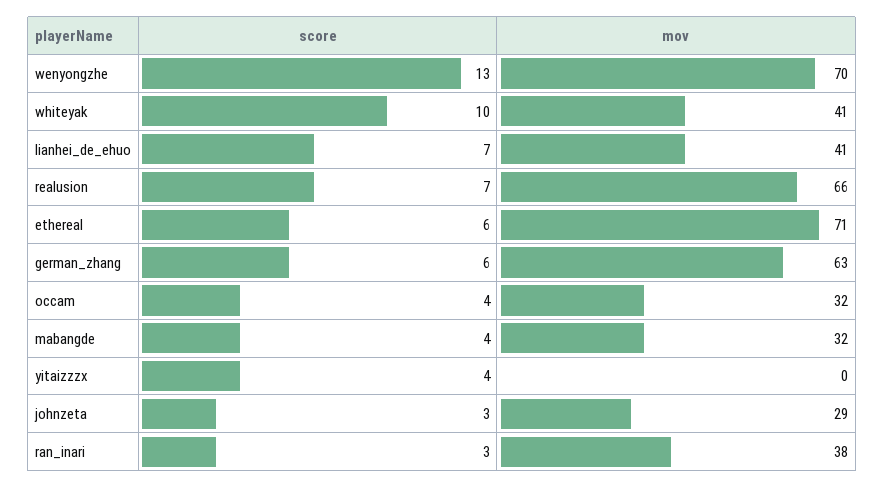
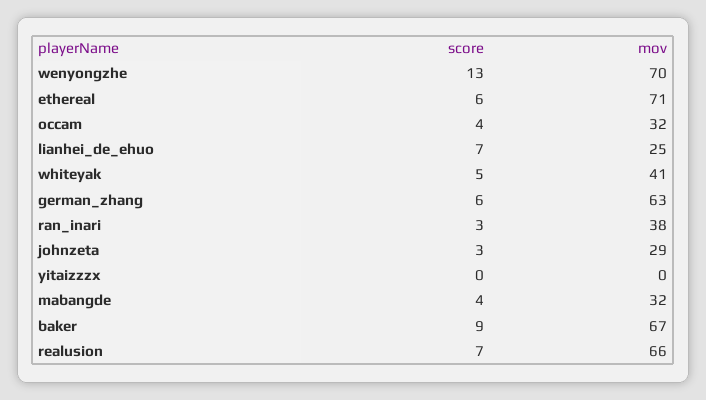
score, whiteyak: 10 -> 5
mov, lianhei_de_ehuo: 41 -> 25
score, yitaizzzx: 4 -> 0
score, baker: none -> 9
mov, baker: none -> 67

